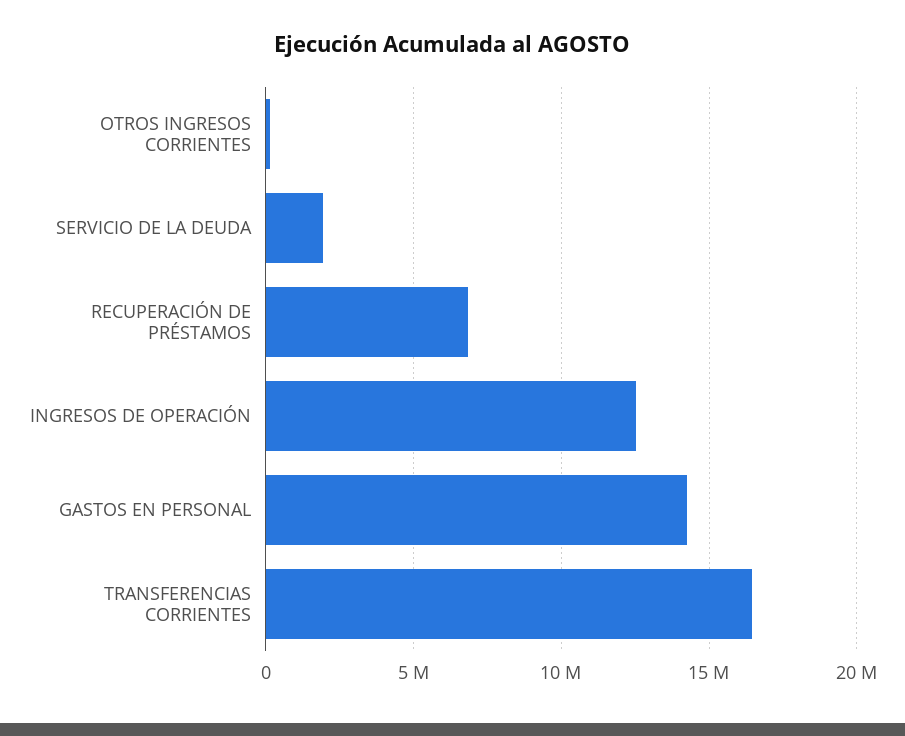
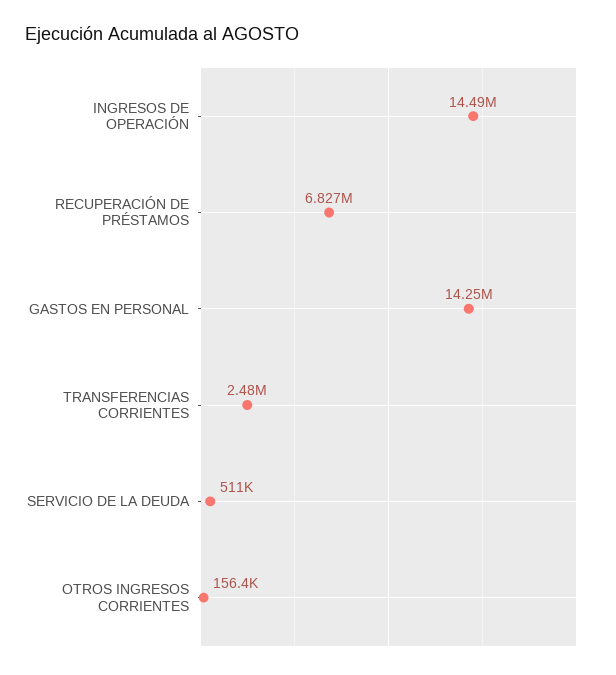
SERVICIO DE LA DEUDA: 2000000 -> 511000
INGRESOS DE OPERACIÓN: 12500000 -> 14490000
TRANSFERENCIAS CORRIENTES: 16500000 -> 2480000

